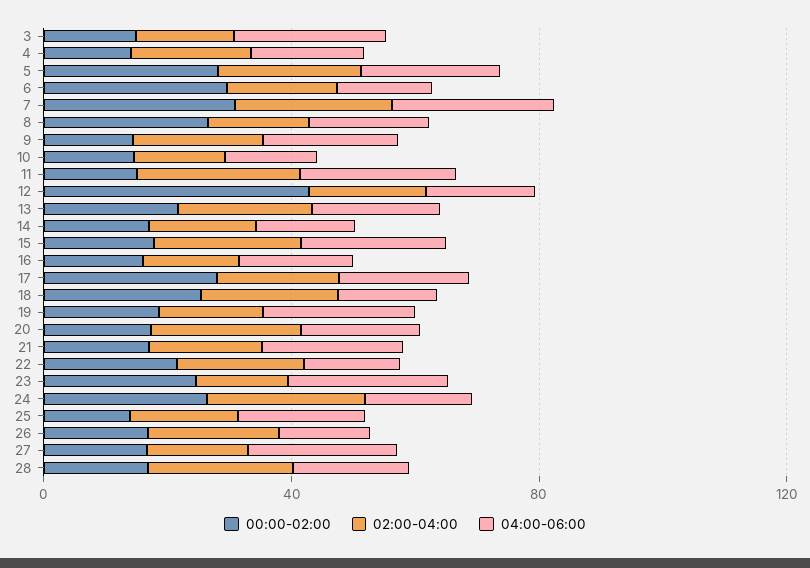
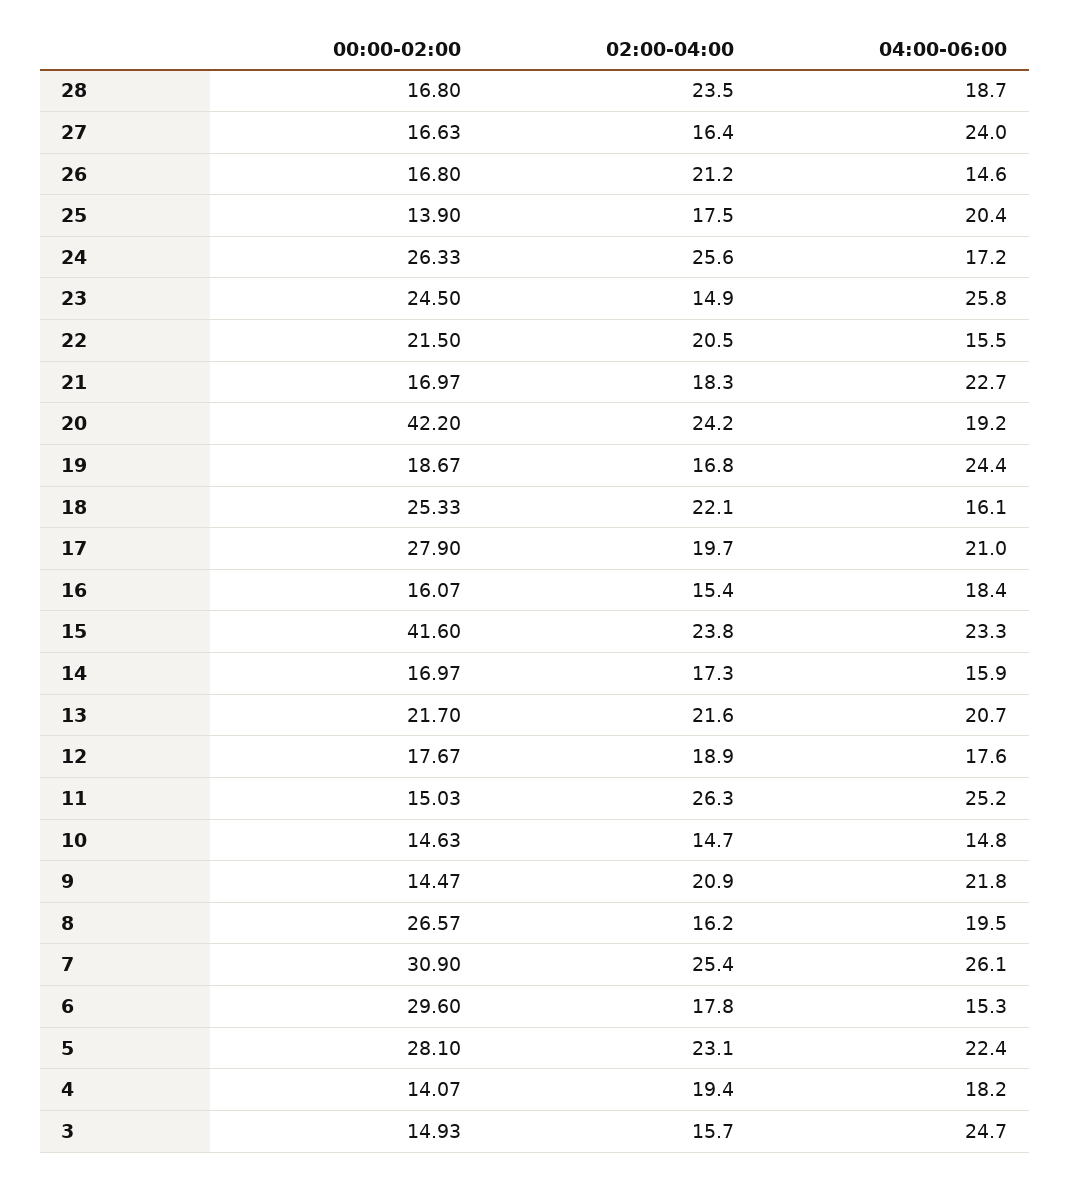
00:00-02:00, 12: 40 -> 17.67
00:00-02:00, 15: 20 -> 41.6
00:00-02:00, 20: 20 -> 42.2

